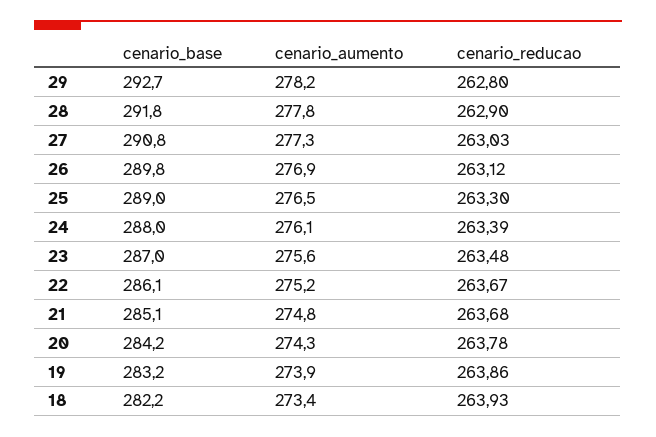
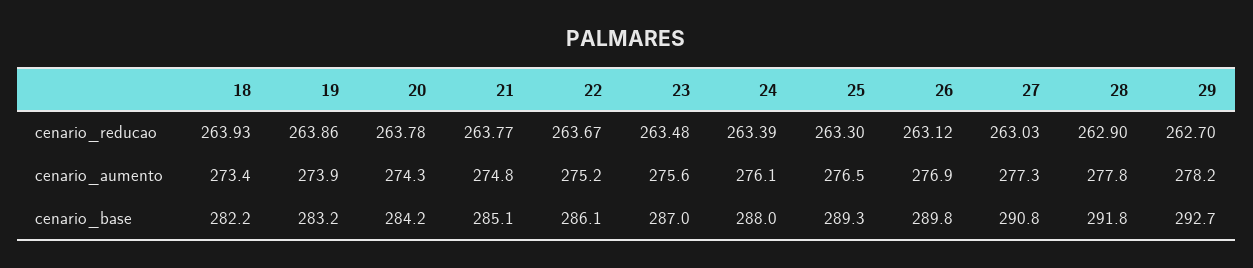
cenario_reducao, 29: 262.8 -> 262.7
cenario_base, 25: 289 -> 289.3
cenario_reducao, 21: 263.68 -> 263.77

